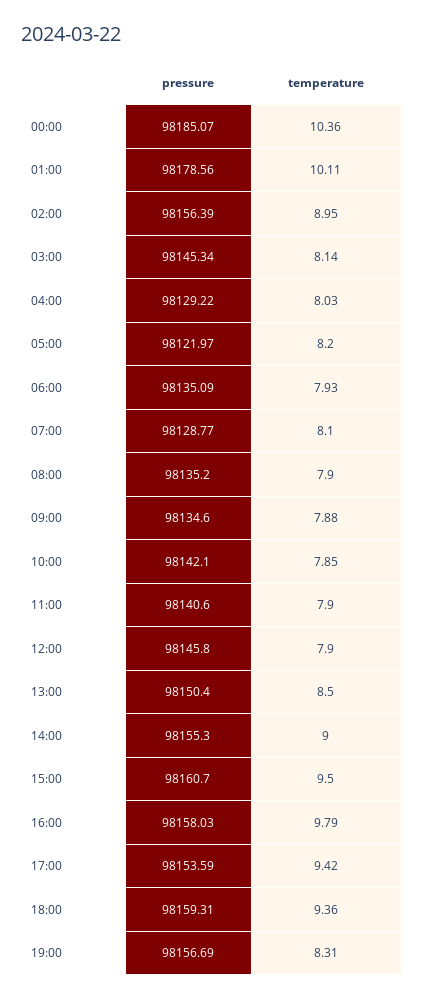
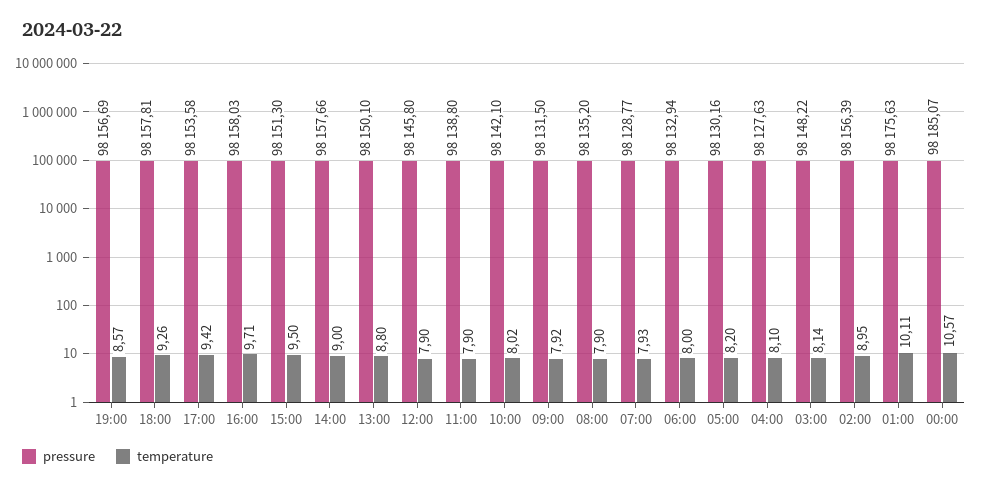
temperature, 00:00: 10.36 -> 10.57
pressure, 01:00: 98178.56 -> 98175.63
pressure, 03:00: 98145.34 -> 98148.22
pressure, 04:00: 98129.22 -> 98127.63
temperature, 04:00: 8.03 -> 8.1
pressure, 05:00: 98121.97 -> 98130.16
pressure, 06:00: 98135.09 -> 98132.94
temperature, 06:00: 7.93 -> 8
temperature, 07:00: 8.1 -> 7.93
pressure, 09:00: 98134.6 -> 98131.5
temperature, 09:00: 7.88 -> 7.92
temperature, 10:00: 7.85 -> 8.02
pressure, 11:00: 98140.6 -> 98138.8
pressure, 13:00: 98150.4 -> 98150.1
temperature, 13:00: 8.5 -> 8.8
pressure, 14:00: 98155.3 -> 98157.66
pressure, 15:00: 98160.7 -> 98151.3
temperature, 16:00: 9.79 -> 9.71
pressure, 17:00: 98153.59 -> 98153.58
pressure, 18:00: 98159.31 -> 98157.81
temperature, 18:00: 9.36 -> 9.26
temperature, 19:00: 8.31 -> 8.57

